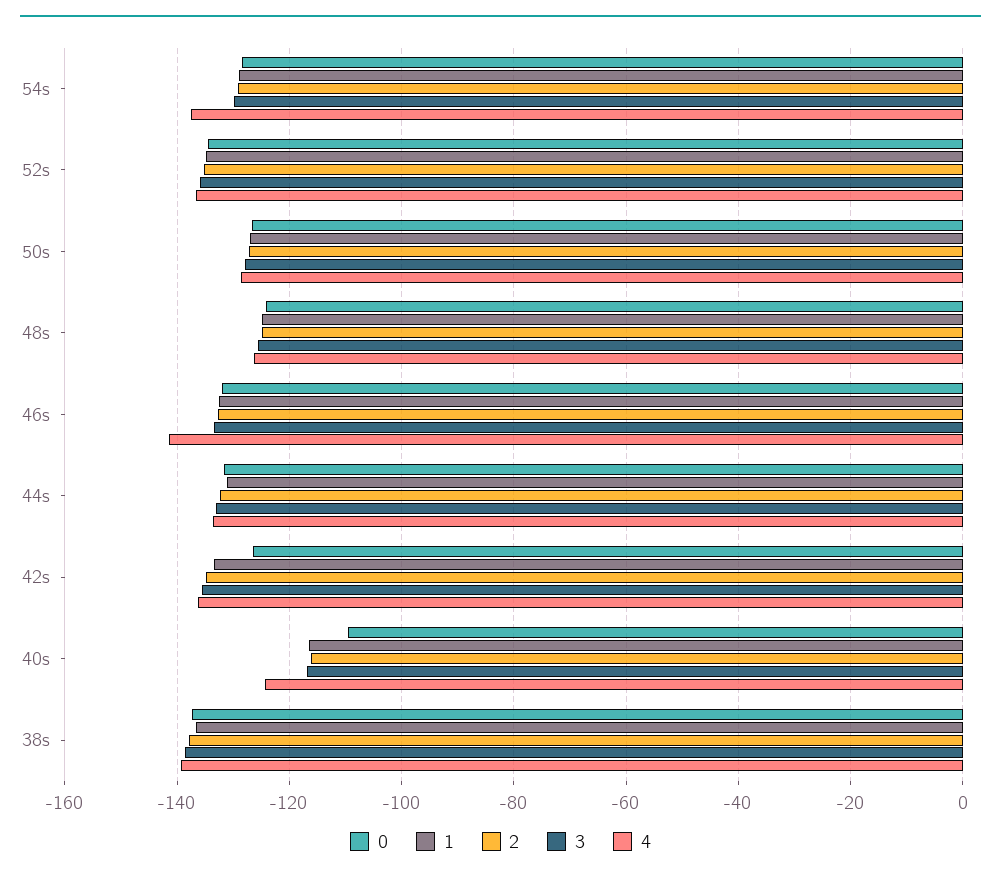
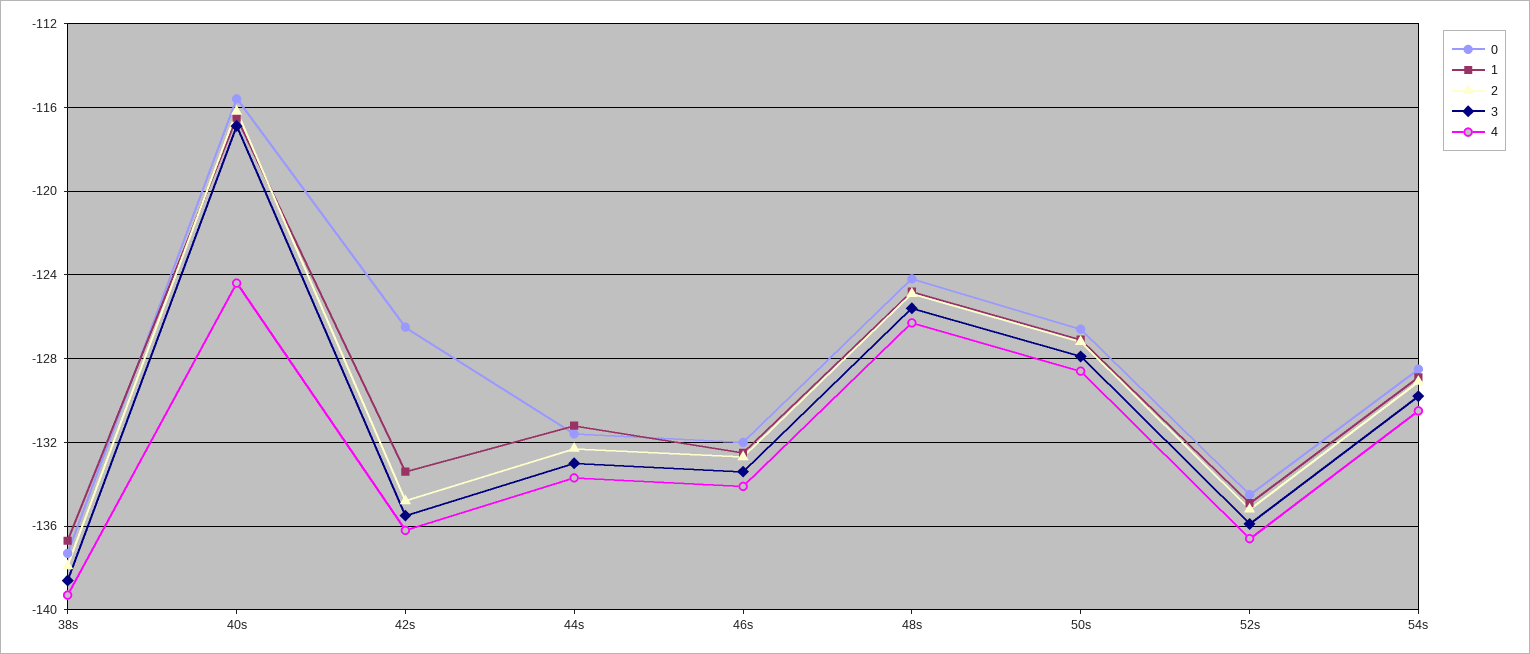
4, 54s: -138 -> -130.5
4, 46s: -142 -> -134
0, 40s: -110 -> -115.5

